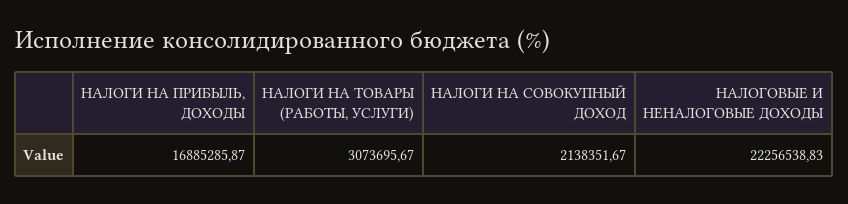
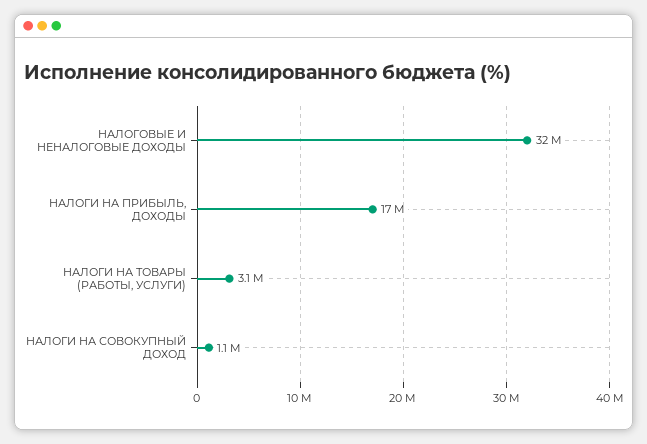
НАЛОГИ НА СОВОКУПНЫЙ ДОХОД: 2138351.67 -> 1100000
НАЛОГОВЫЕ И НЕНАЛОГОВЫЕ ДОХОДЫ: 22256538.83 -> 32000000

